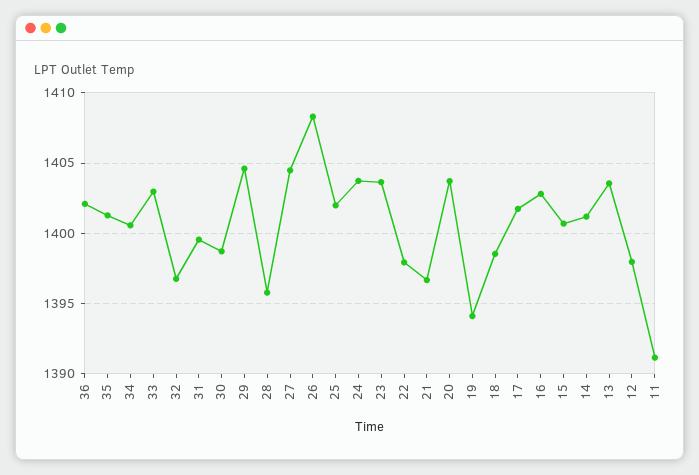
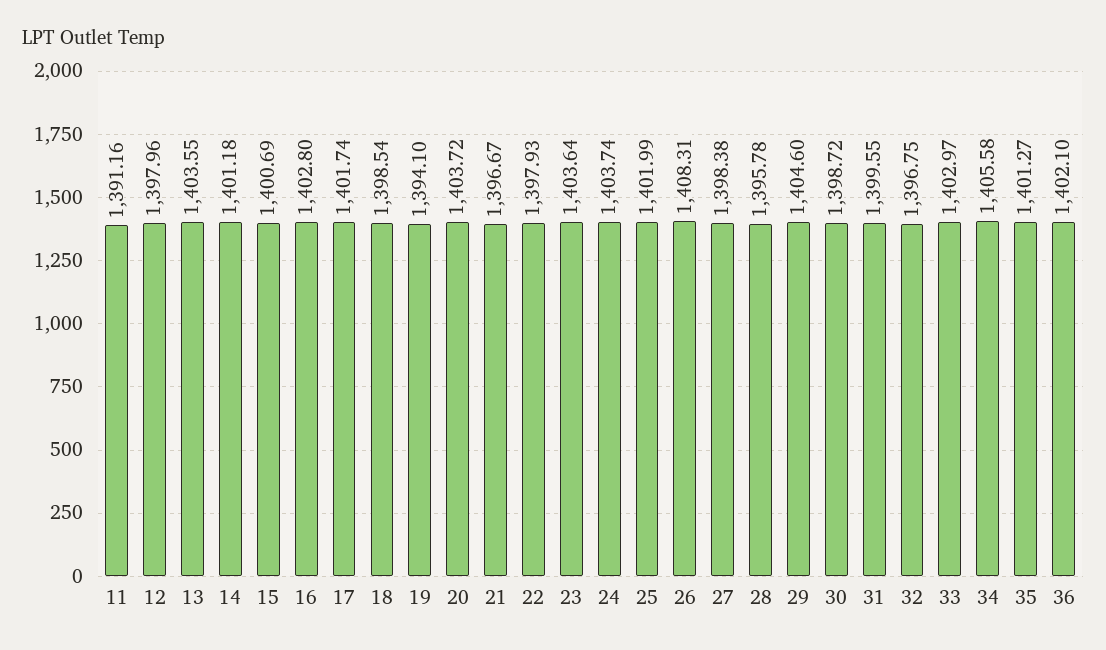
34: 1400.5 -> 1405.58
27: 1404.5 -> 1398.38

